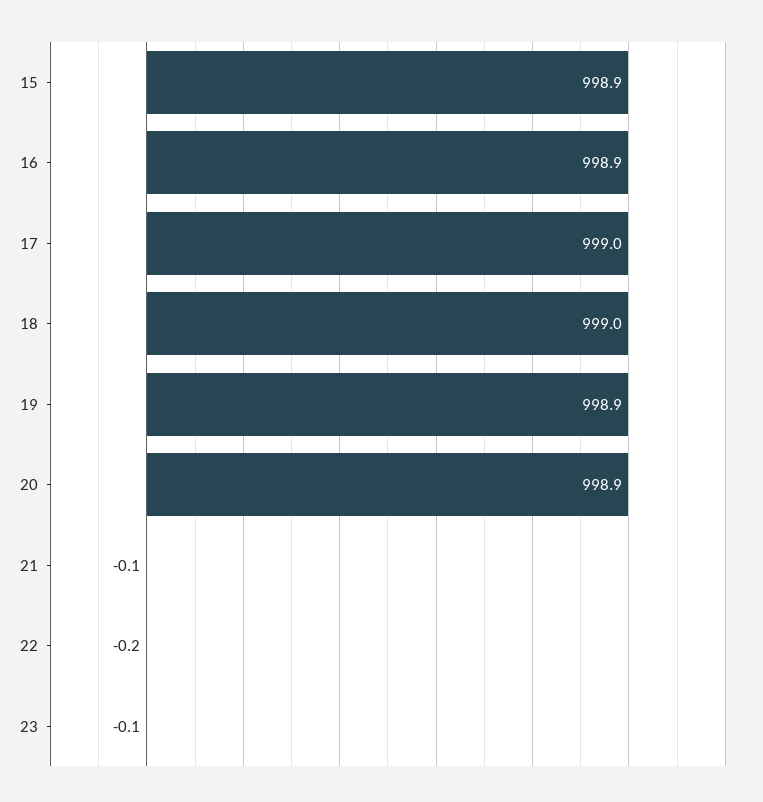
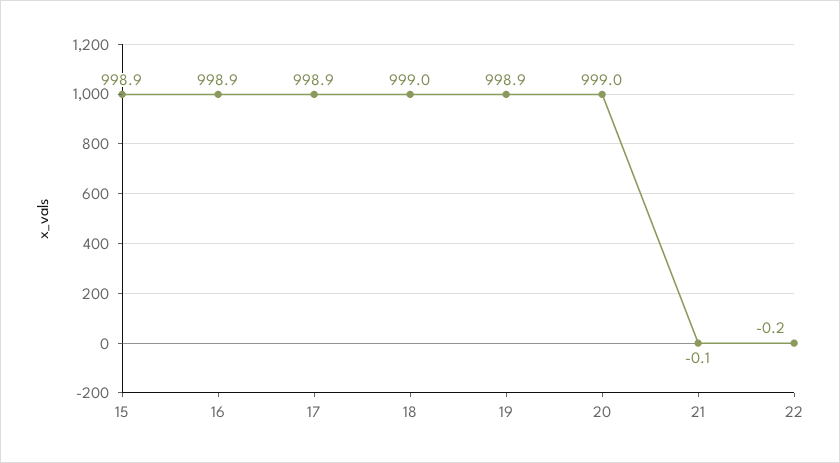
17: 999 -> 998.9
20: 998.9 -> 999
23: -0.1 -> none

